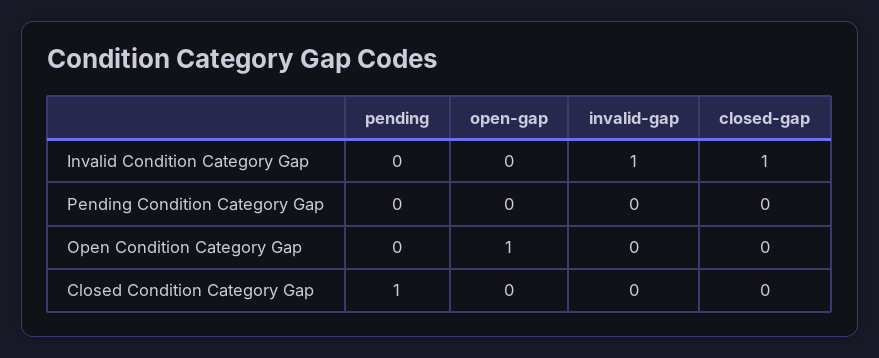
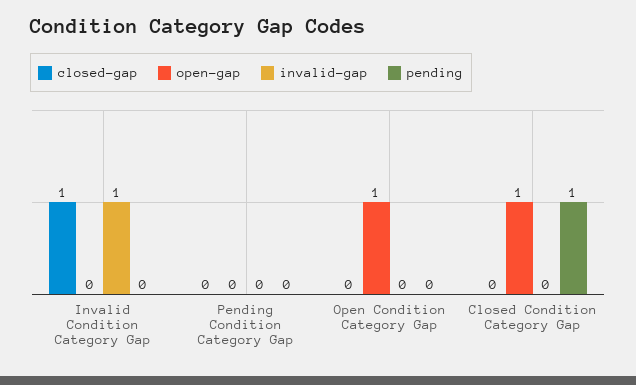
open-gap, Closed Condition Category Gap: 0 -> 1

